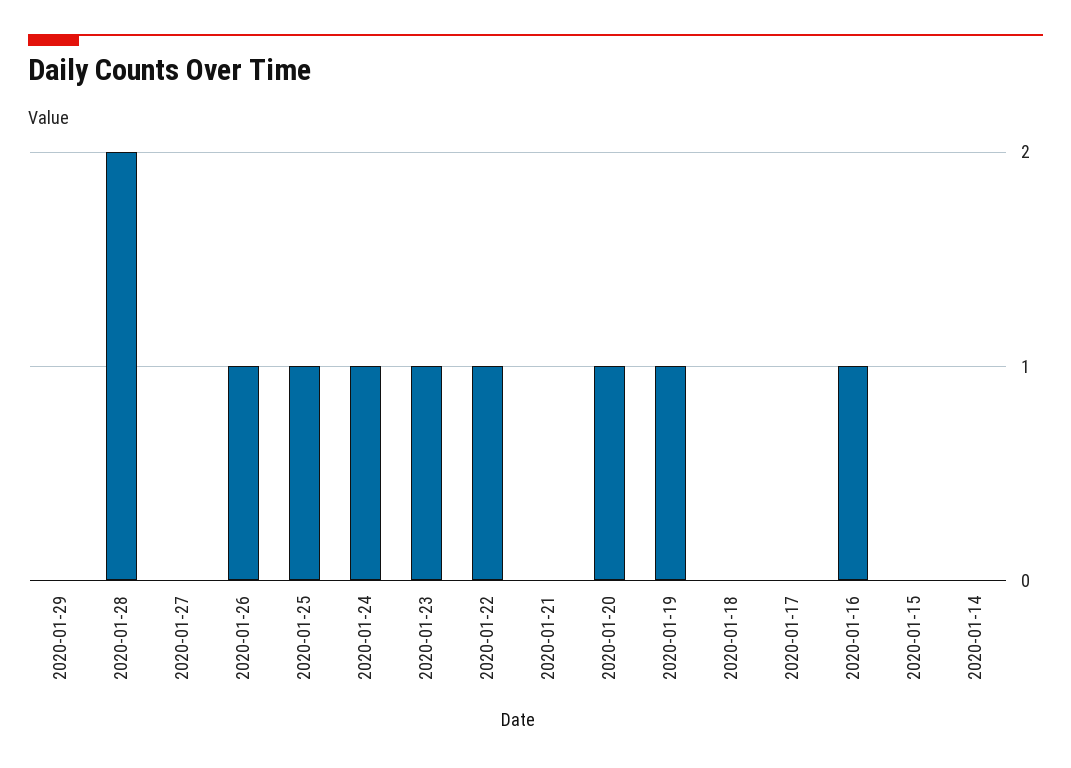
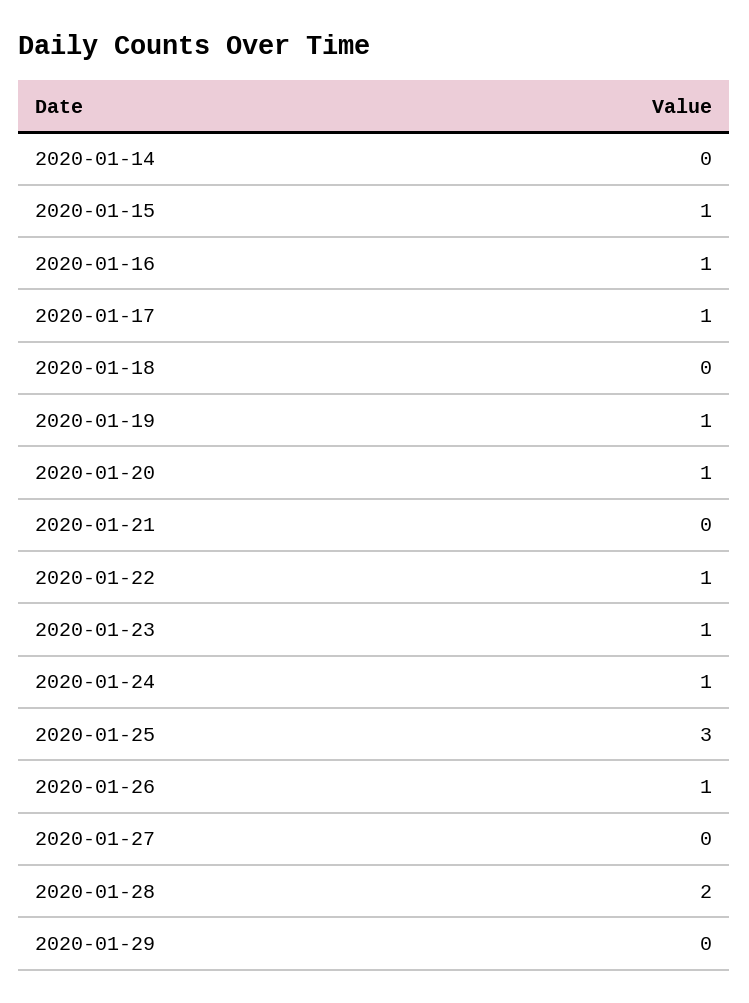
2020-01-25: 1 -> 3
2020-01-17: 0 -> 1
2020-01-15: 0 -> 1

